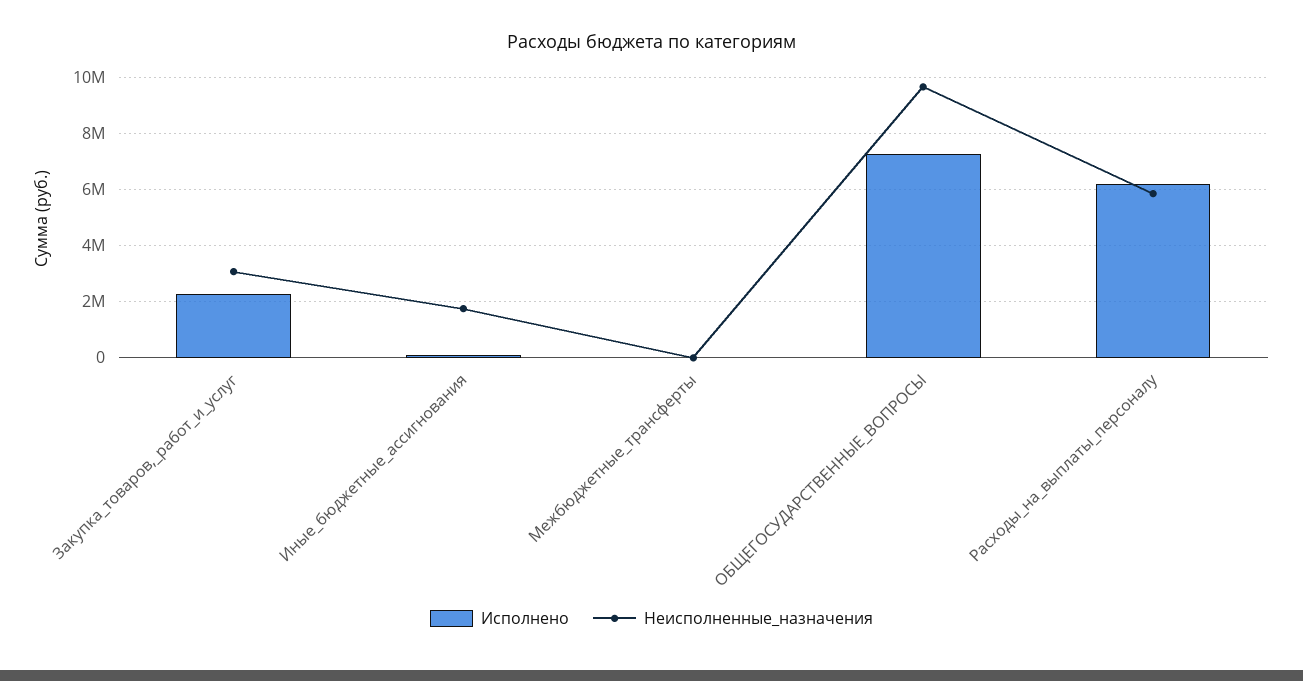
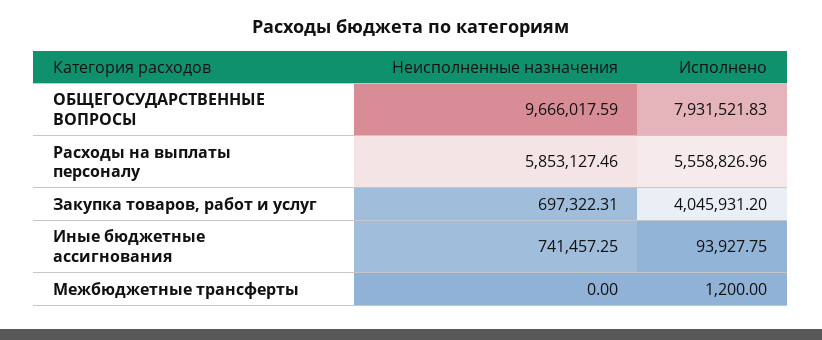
Исполнено, Закупка_товаров,_работ_и_услуг: 2250000 -> 4045931.2
Неисполненные_назначения, Закупка_товаров,_работ_и_услуг: 3000000 -> 697322.31
Неисполненные_назначения, Иные_бюджетные_ассигнования: 1750000 -> 741457.25
Исполнено, ОБЩЕГОСУДАРСТВЕННЫЕ_ВОПРОСЫ: 7250000 -> 7931521.83
Исполнено, Расходы_на_выплаты_персоналу: 6250000 -> 5558826.96

